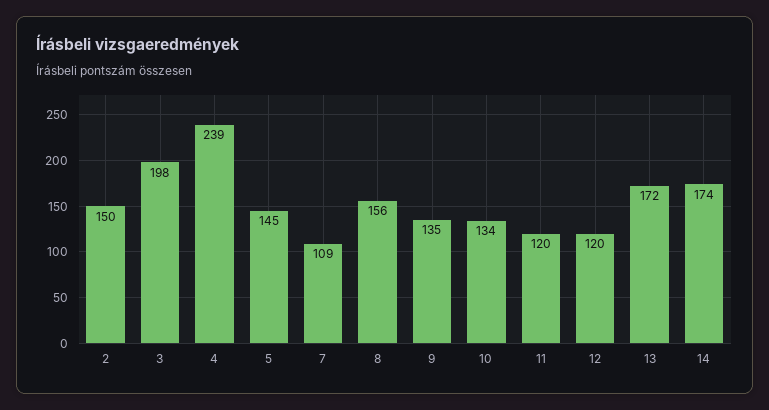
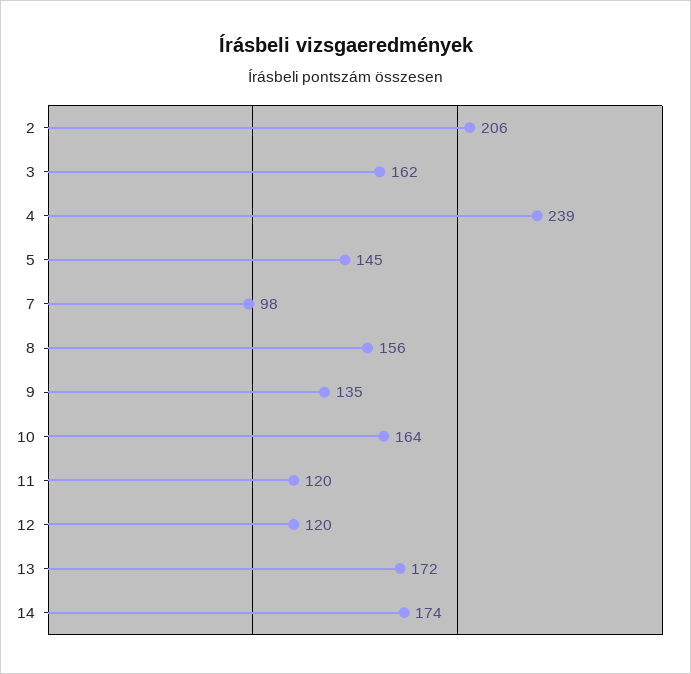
2: 150 -> 206
3: 198 -> 162
7: 109 -> 98
10: 134 -> 164

